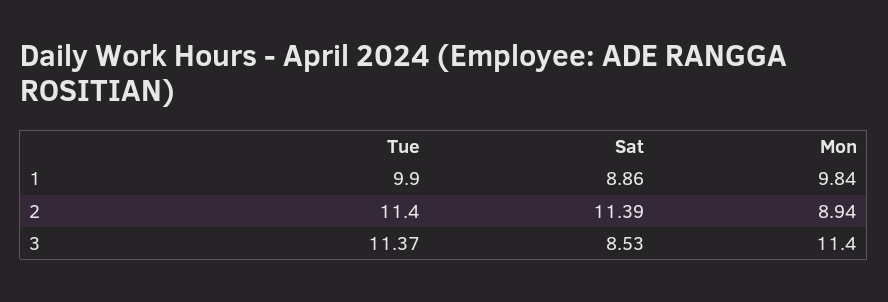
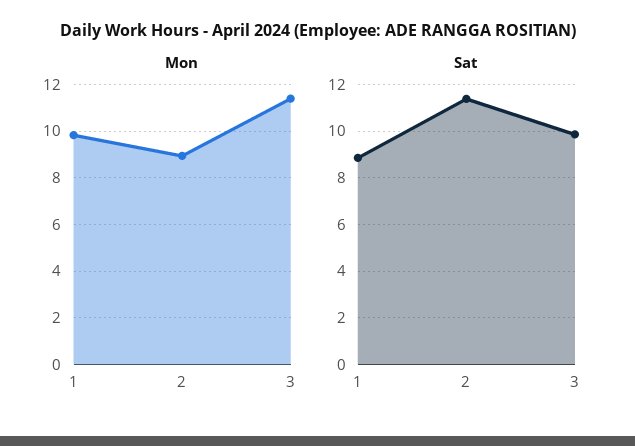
Tue, 1: 9.9 -> none
Tue, 2: 11.4 -> none
Tue, 3: 11.37 -> none
Sat, 3: 8.53 -> 10

